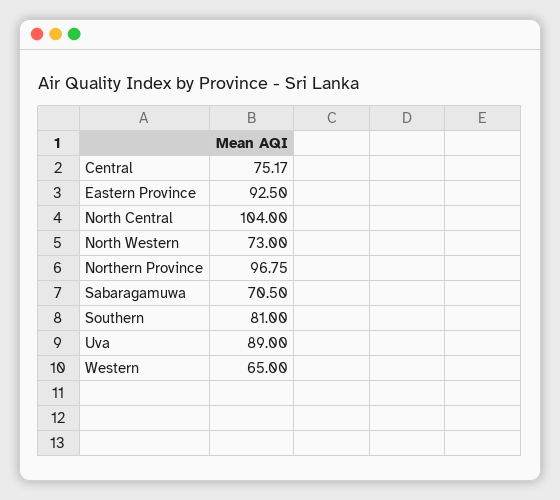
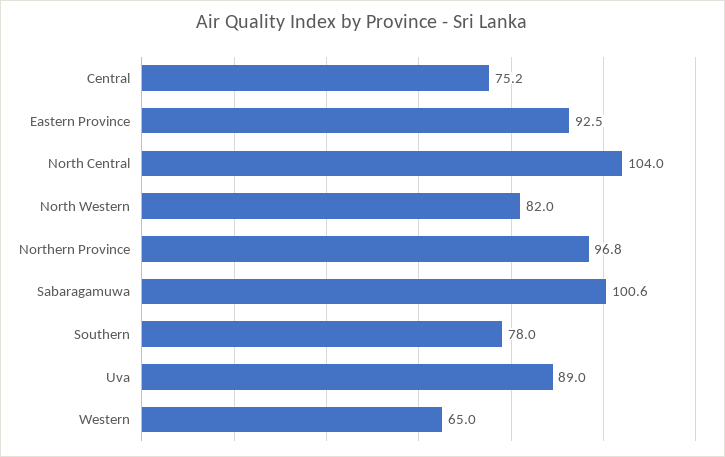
North Western: 73 -> 82
Sabaragamuwa: 70.5 -> 100.6
Southern: 81 -> 78

